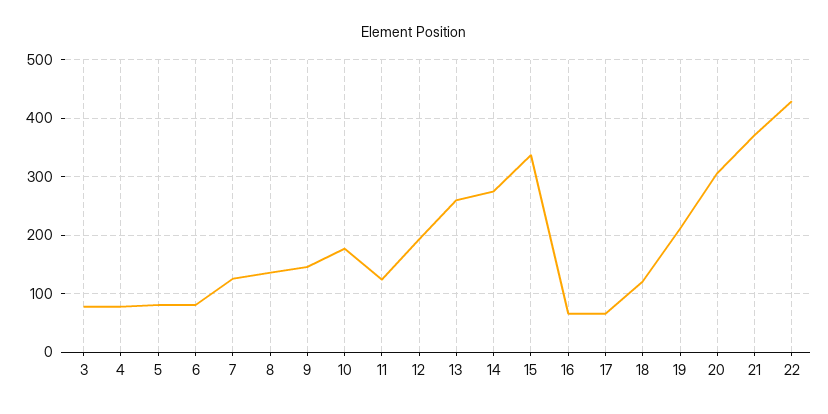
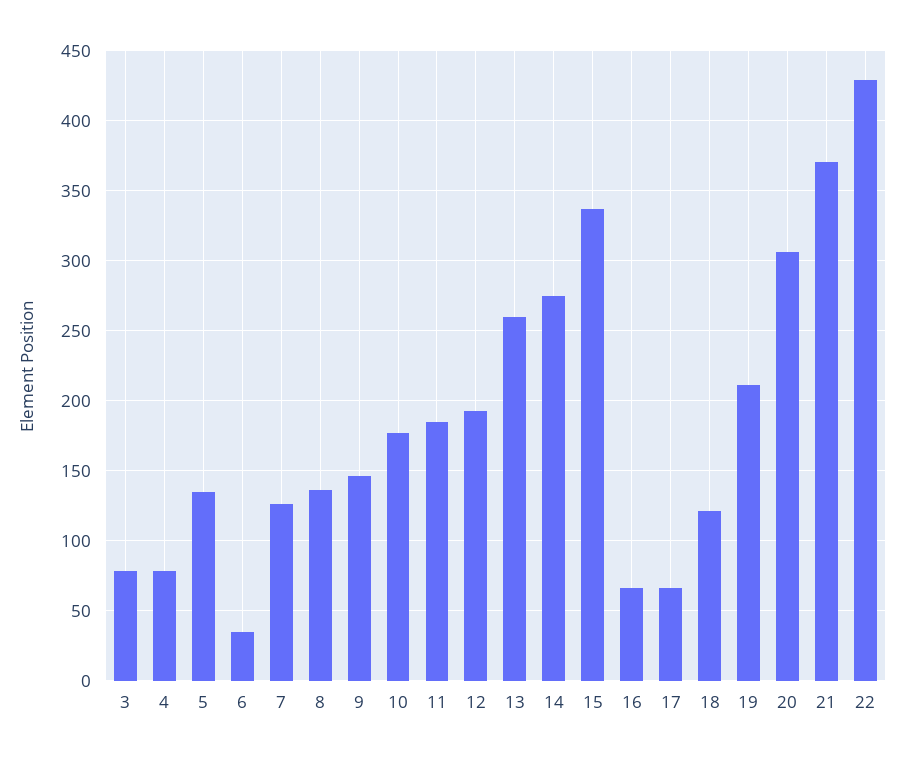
5: 80 -> 135
6: 80 -> 35
11: 120 -> 185

